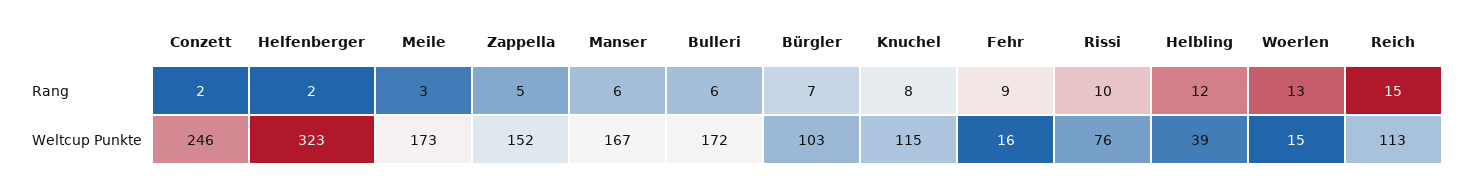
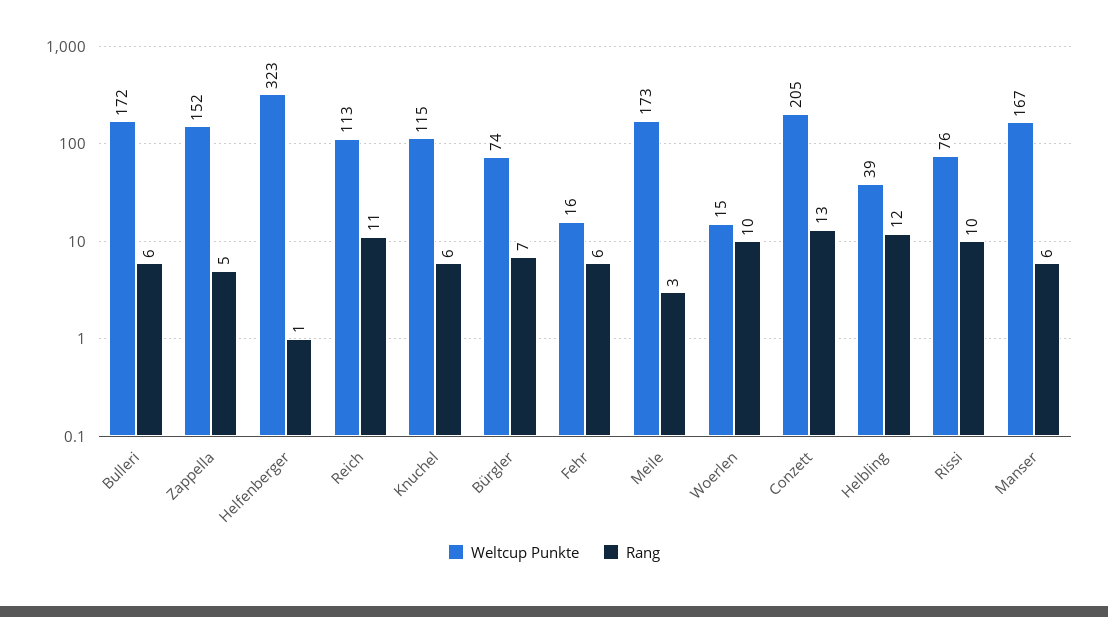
Rang, Conzett: 2 -> 13
Rang, Helfenberger: 2 -> 1
Rang, Knuchel: 8 -> 6
Rang, Fehr: 9 -> 6
Rang, Woerlen: 13 -> 10
Rang, Reich: 15 -> 11
Weltcup Punkte, Conzett: 246 -> 205
Weltcup Punkte, Bürgler: 103 -> 74

